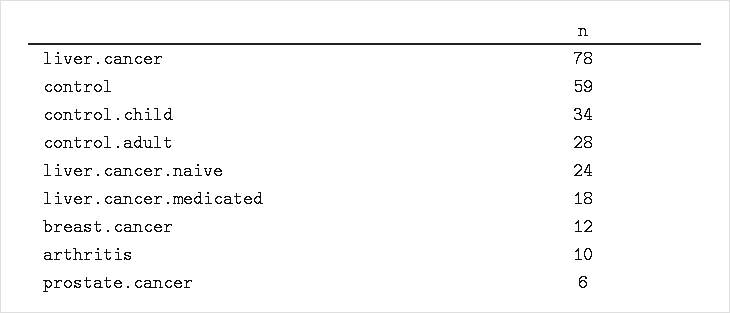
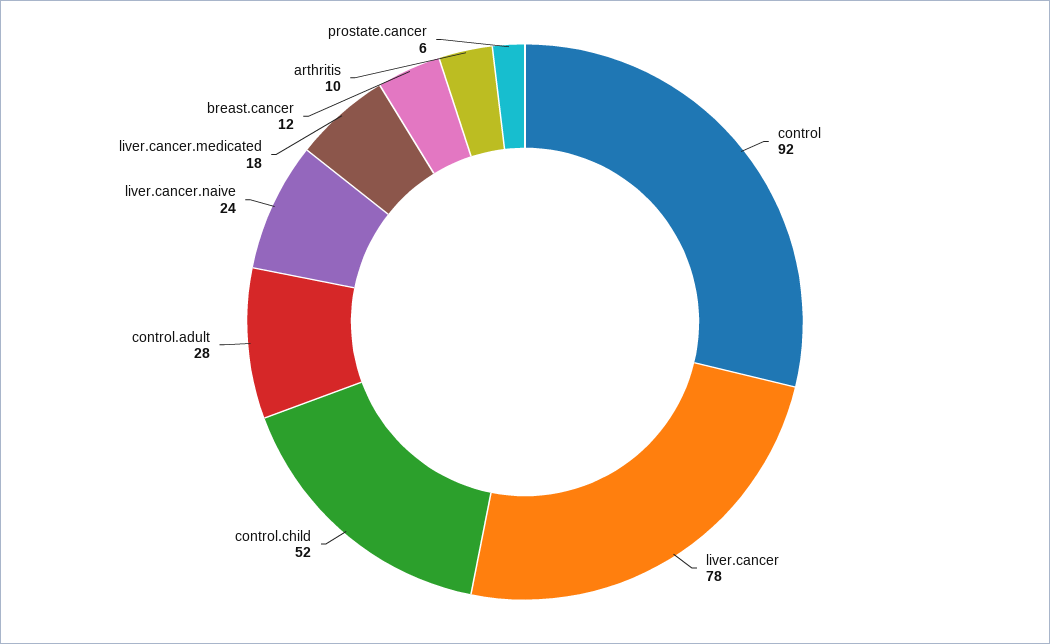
control: 59 -> 92
control.child: 34 -> 52

